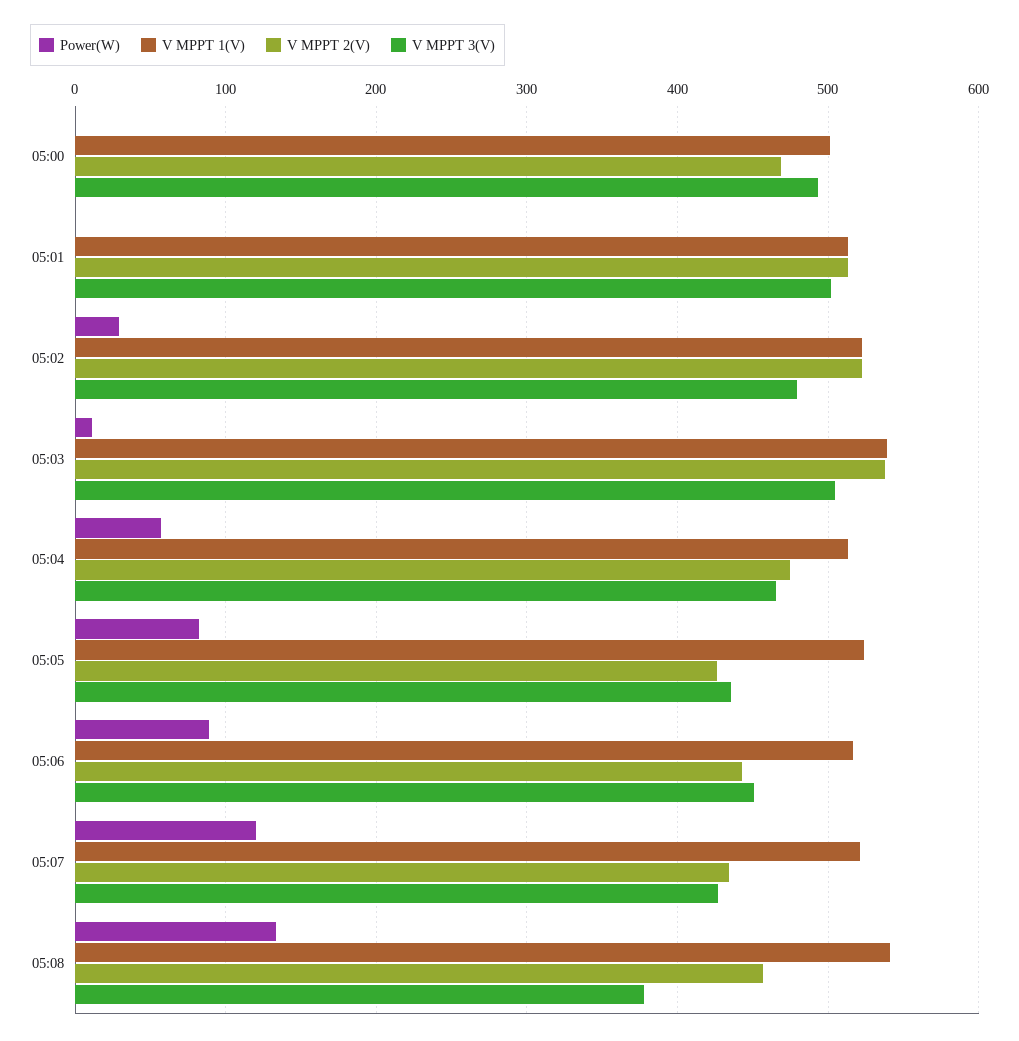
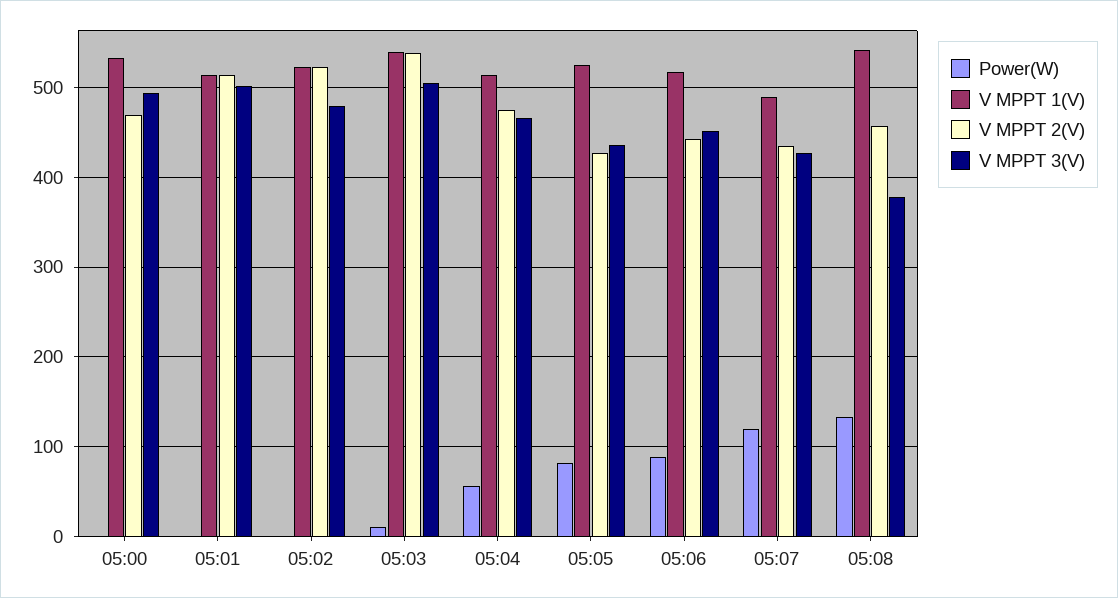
V MPPT 1(V), 05:00: 500 -> 530
Power(W), 05:02: 30 -> 0
V MPPT 1(V), 05:07: 520 -> 490

